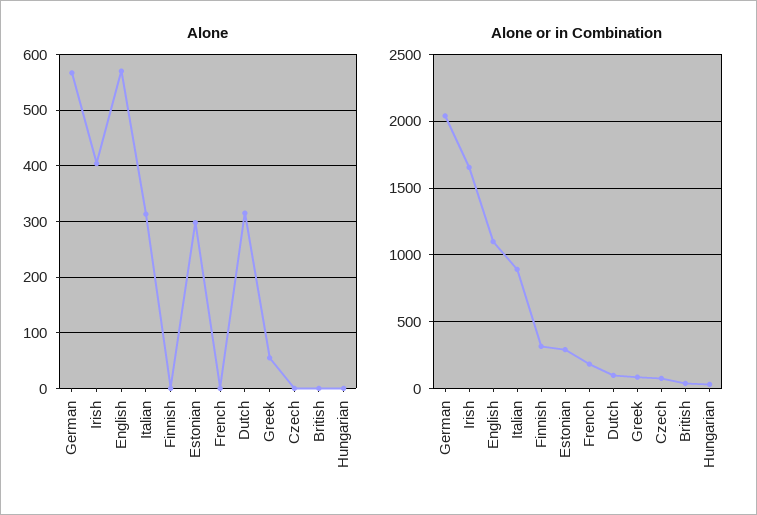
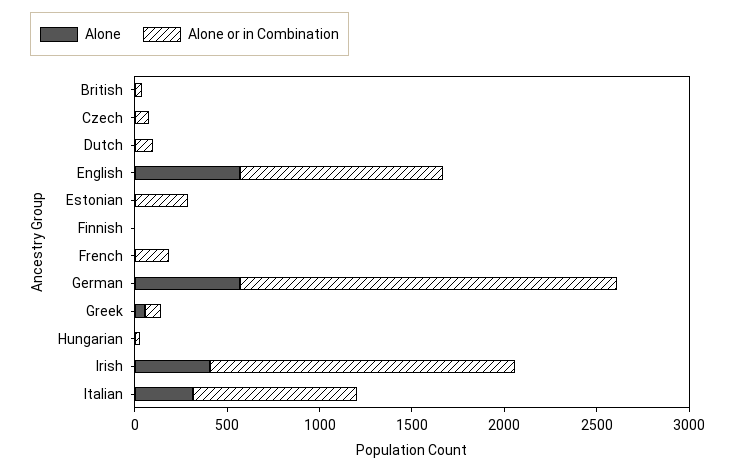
Alone, Estonian: 300 -> 0
Alone, Dutch: 320 -> 0
Alone or in Combination, Finnish: 300 -> 0

